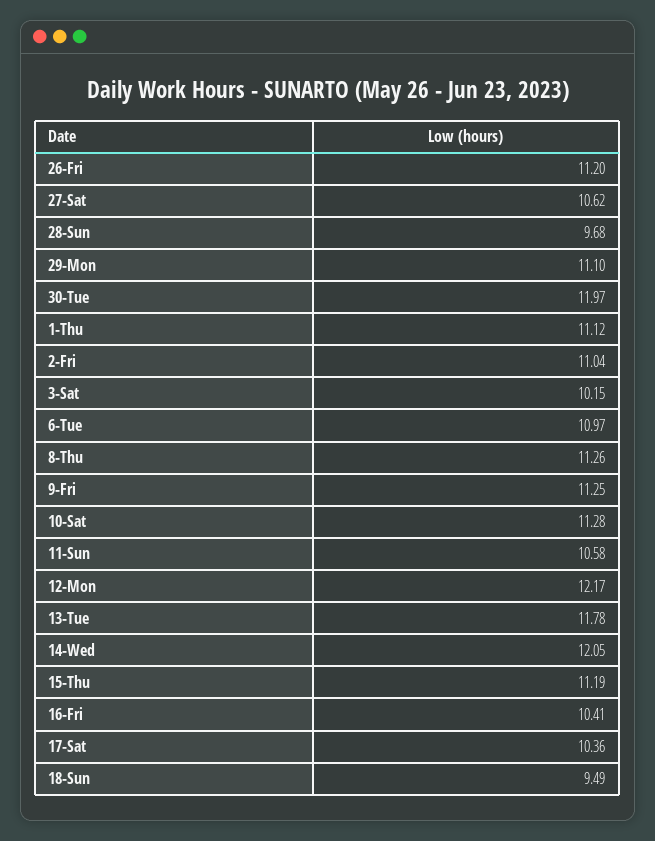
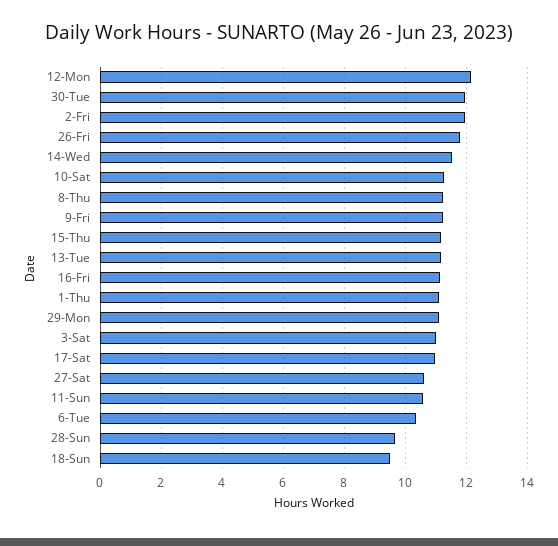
26-Fri: 11.2 -> 11.8
2-Fri: 11.04 -> 12
3-Sat: 10.15 -> 11
6-Tue: 10.97 -> 10.4
13-Tue: 11.78 -> 11.2
14-Wed: 12.05 -> 11.6
16-Fri: 10.41 -> 11.2
17-Sat: 10.36 -> 11

